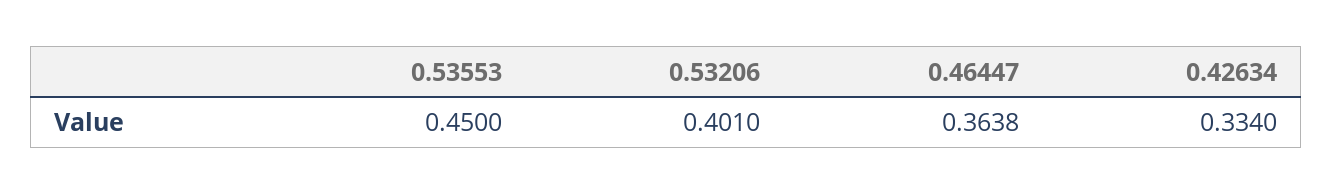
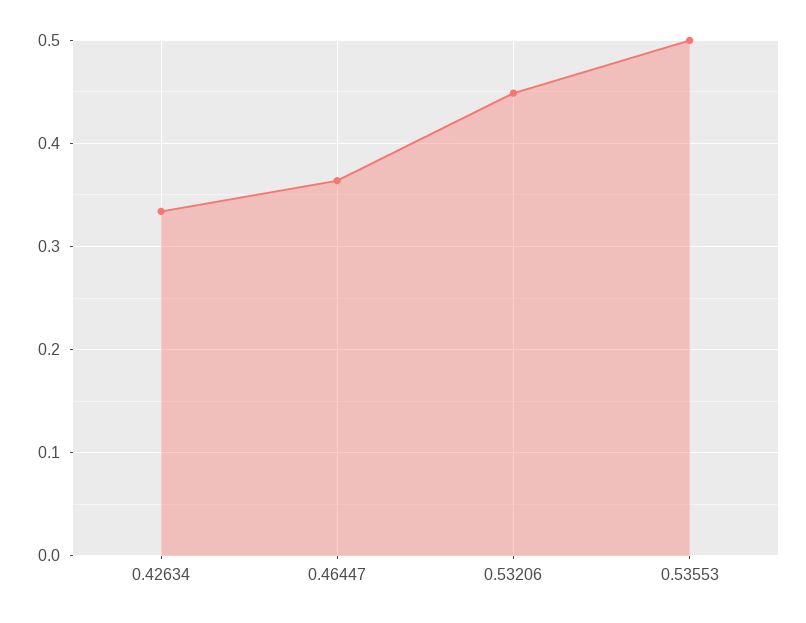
0.53553: 0.45 -> 0.5
0.53206: 0.401 -> 0.45

